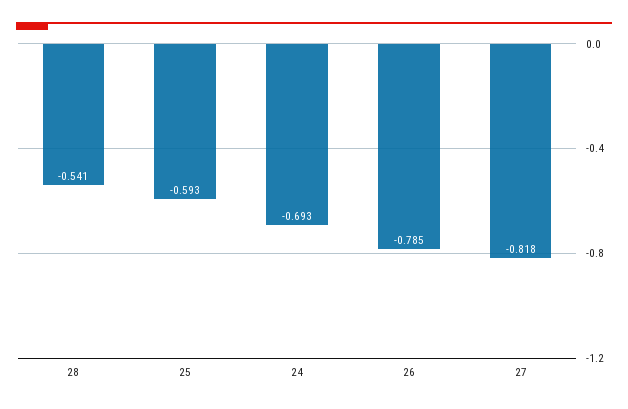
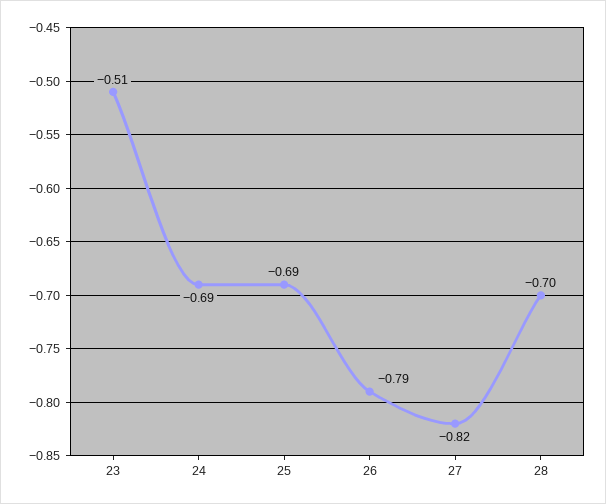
28: -0.541 -> -0.7
25: -0.593 -> -0.69
23: none -> -0.51

